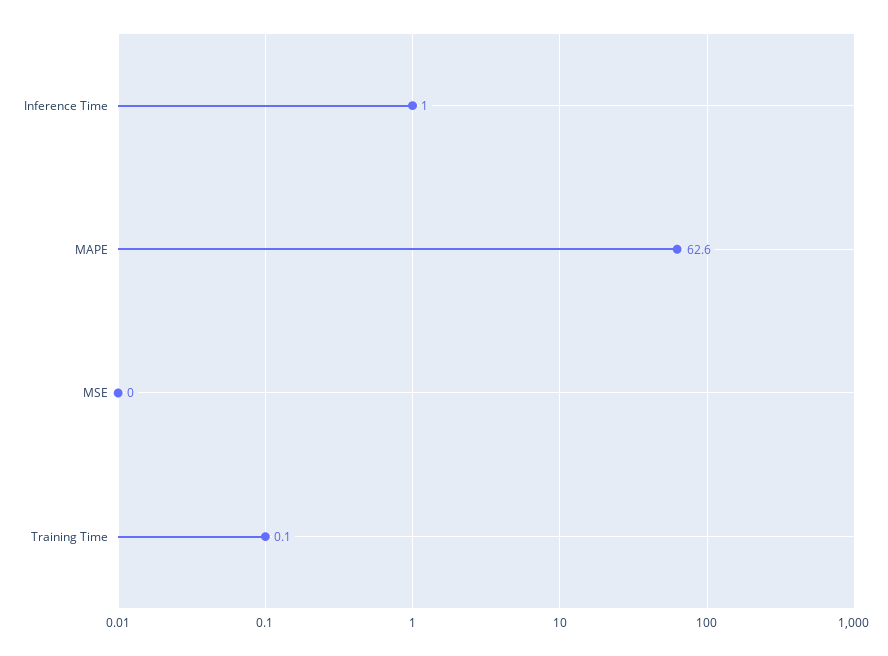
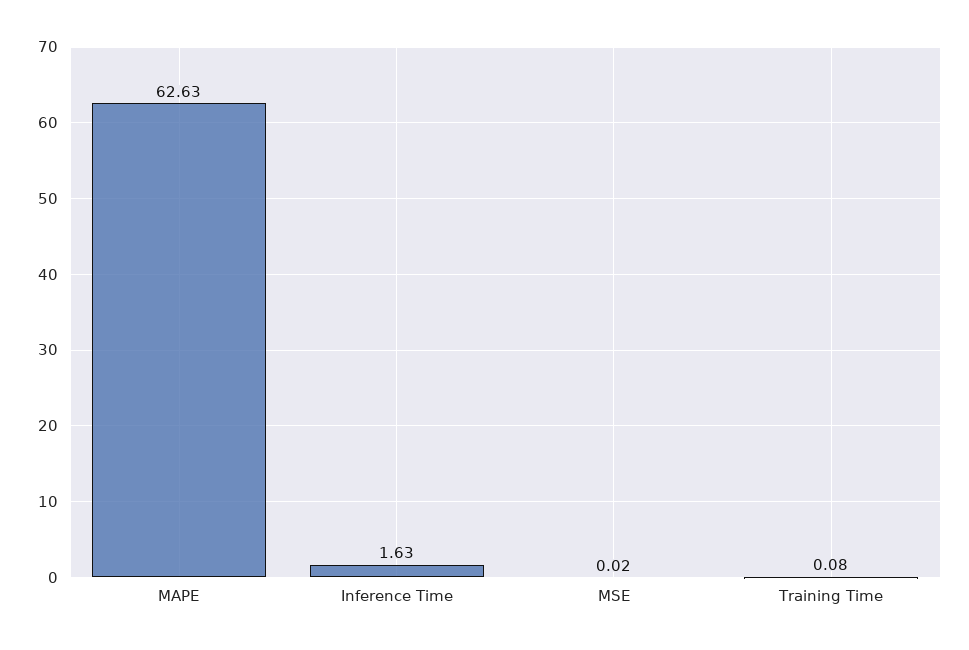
Inference Time: 1 -> 1.63

